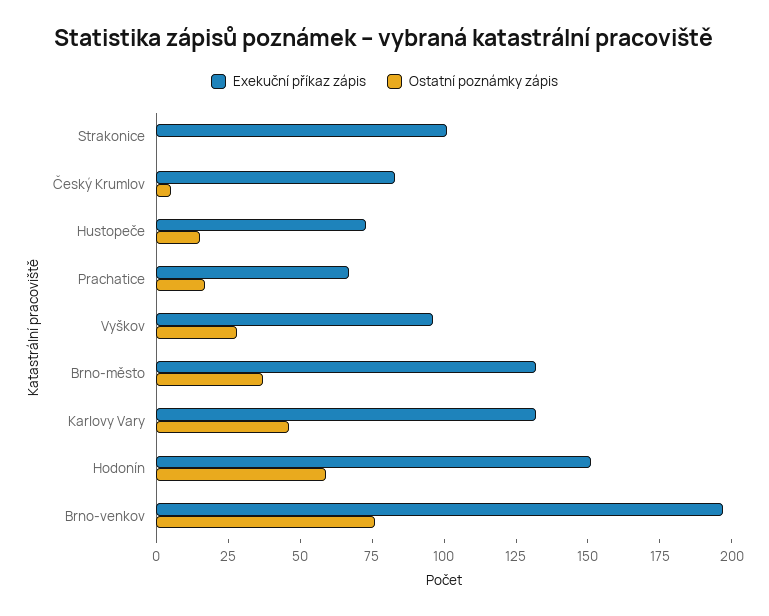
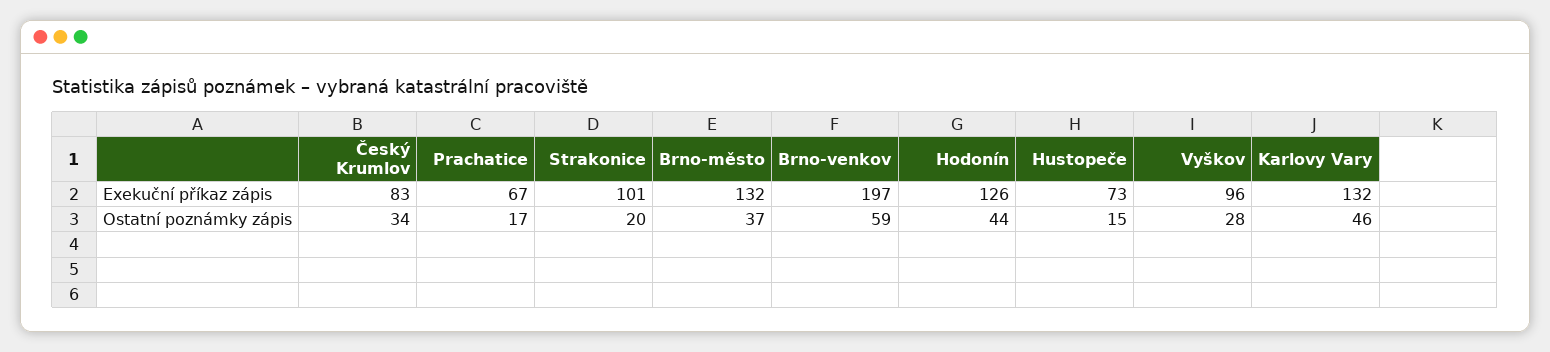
Ostatní poznámky zápis, Strakonice: 0 -> 20
Ostatní poznámky zápis, Český Krumlov: 5 -> 34
Exekuční příkaz zápis, Hodonín: 150 -> 126
Ostatní poznámky zápis, Hodonín: 60 -> 44
Ostatní poznámky zápis, Brno-venkov: 75 -> 59

